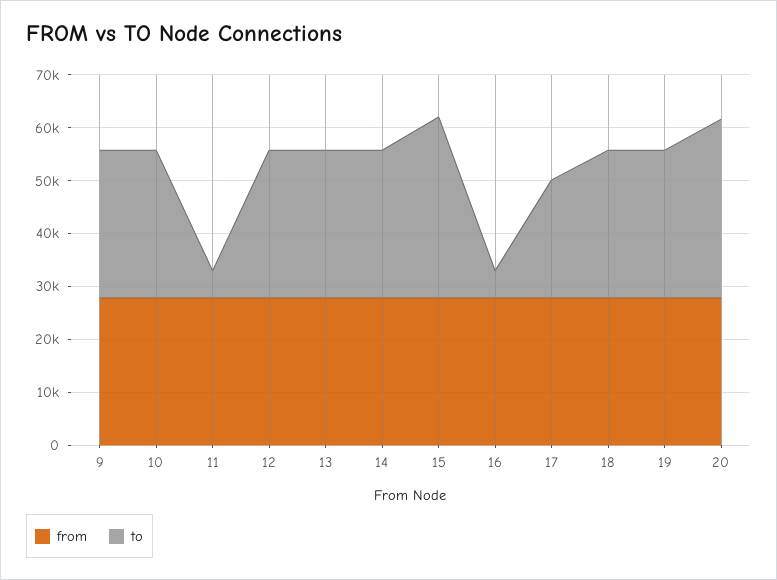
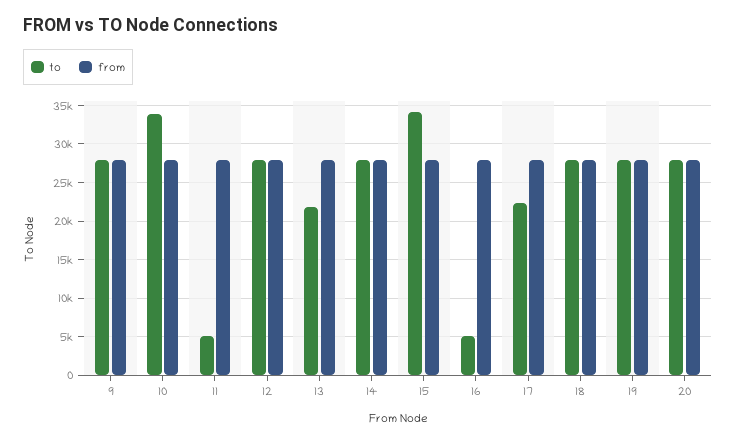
to, 10: 28000 -> 34000
to, 13: 28000 -> 22000
to, 20: 34000 -> 28000

